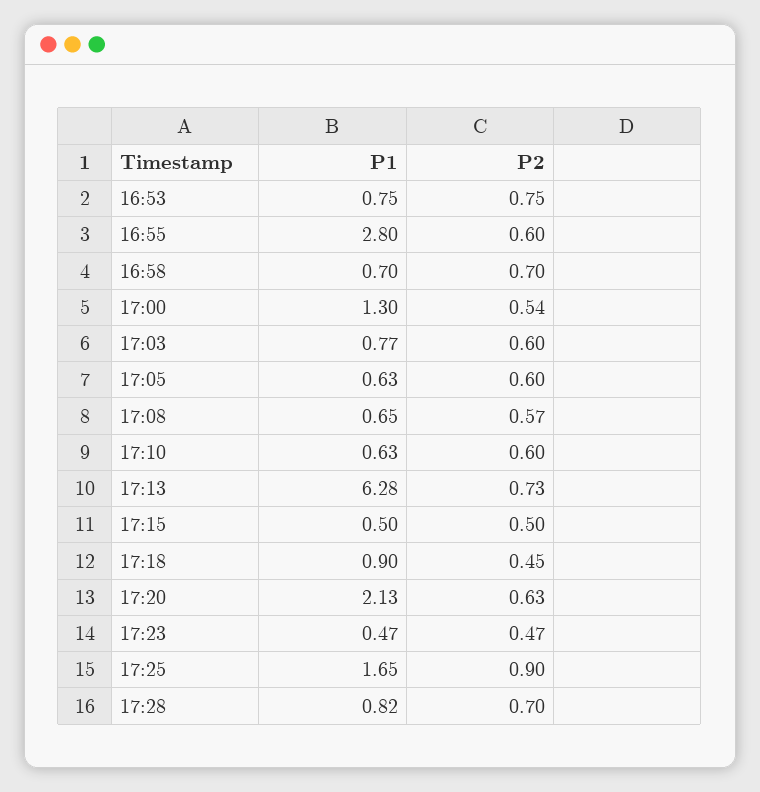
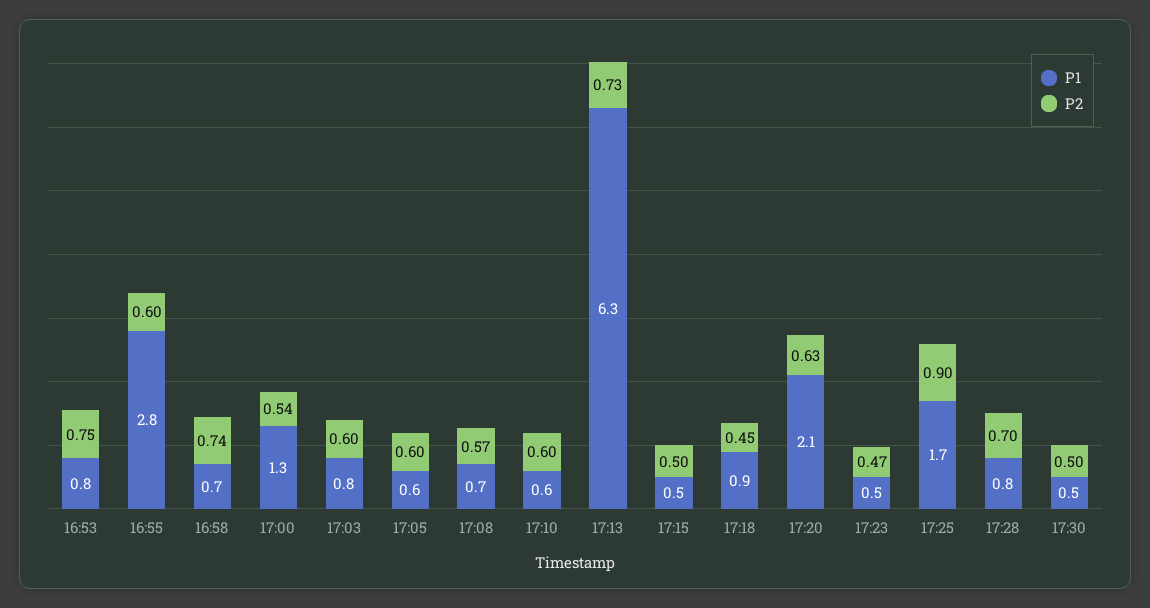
P2, 16:58: 0.7 -> 0.74
P1, 17:30: none -> 0.5
P2, 17:30: none -> 0.5

